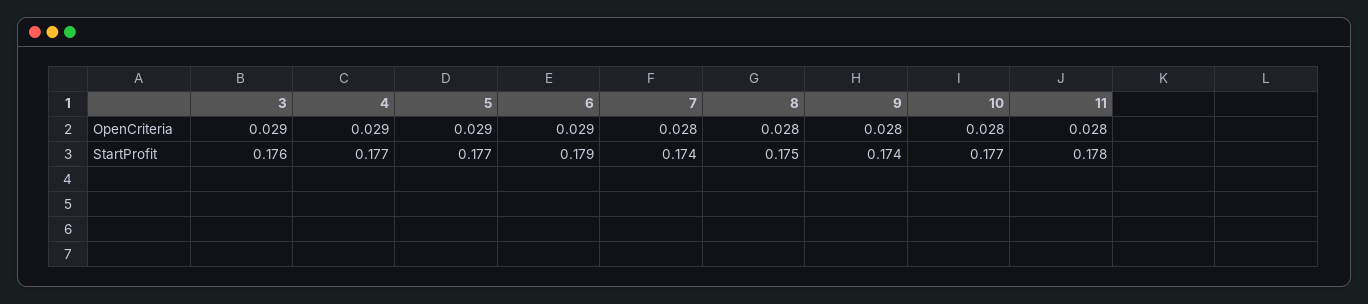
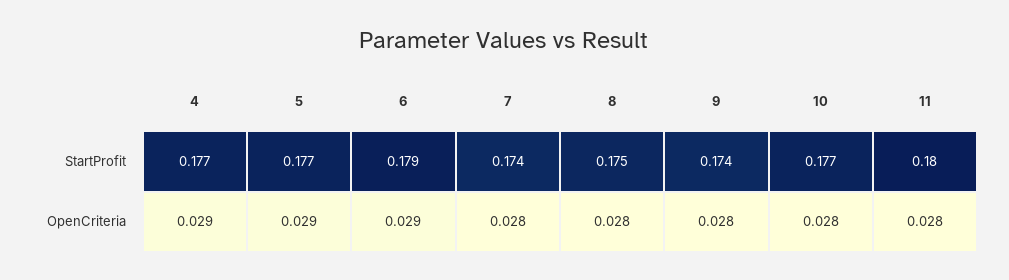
3, OpenCriteria: 0.029 -> none
3, StartProfit: 0.176 -> none
11, StartProfit: 0.178 -> 0.18

